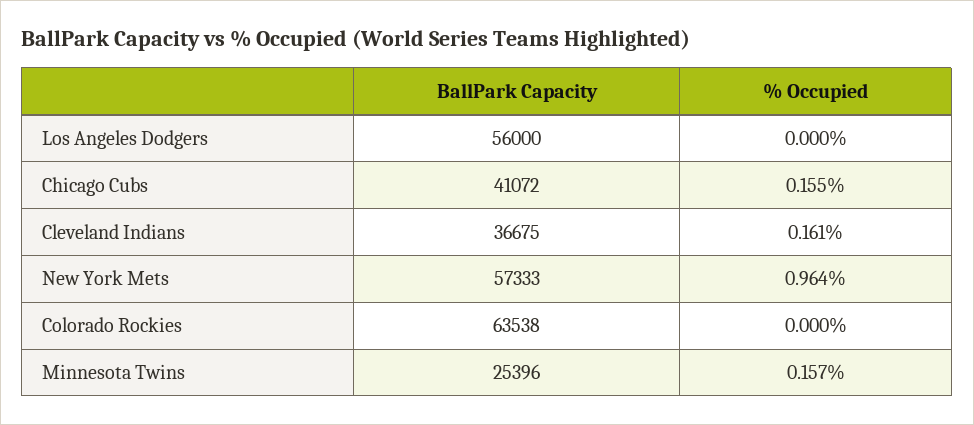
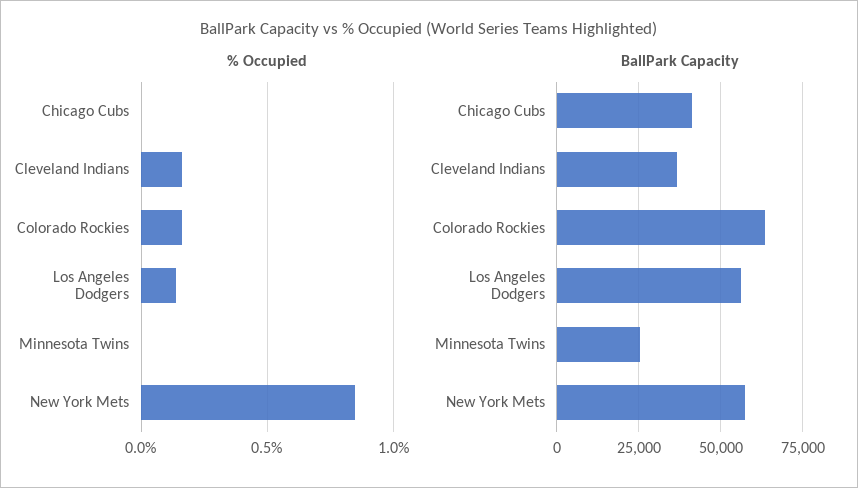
% Occupied, Los Angeles Dodgers: 0 -> 0.15
% Occupied, Chicago Cubs: 0.155 -> 0
% Occupied, New York Mets: 0.964 -> 0.85
% Occupied, Colorado Rockies: 0 -> 0.15
% Occupied, Minnesota Twins: 0.157 -> 0

